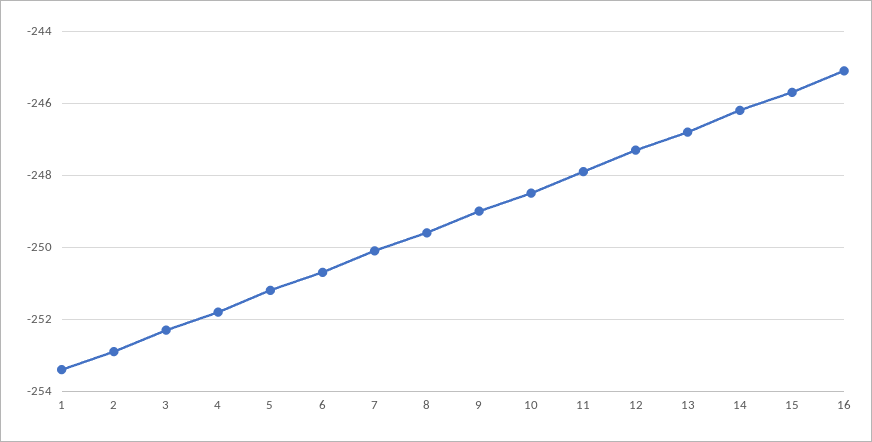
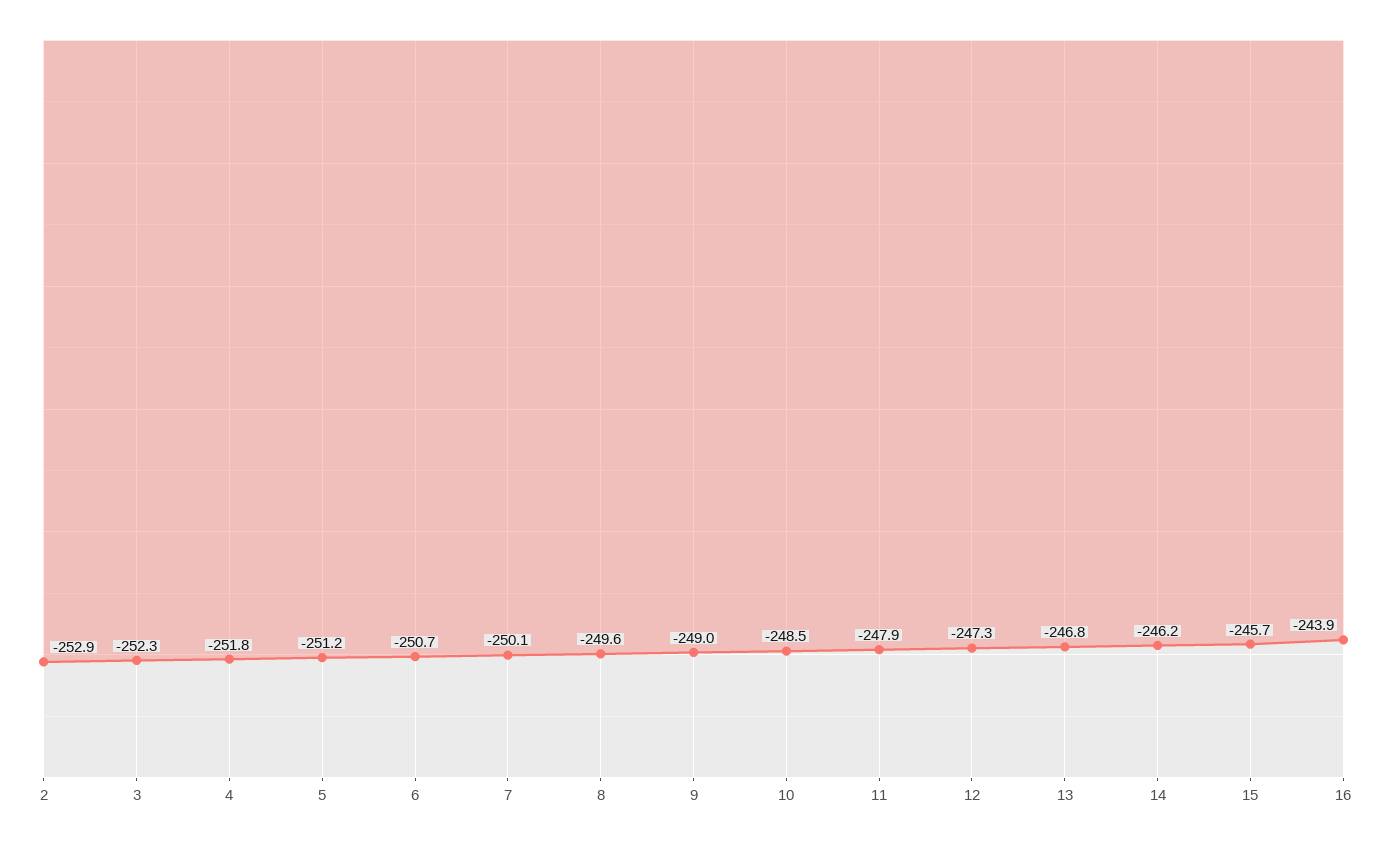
1: -253.5 -> none
16: -245 -> -243.9

